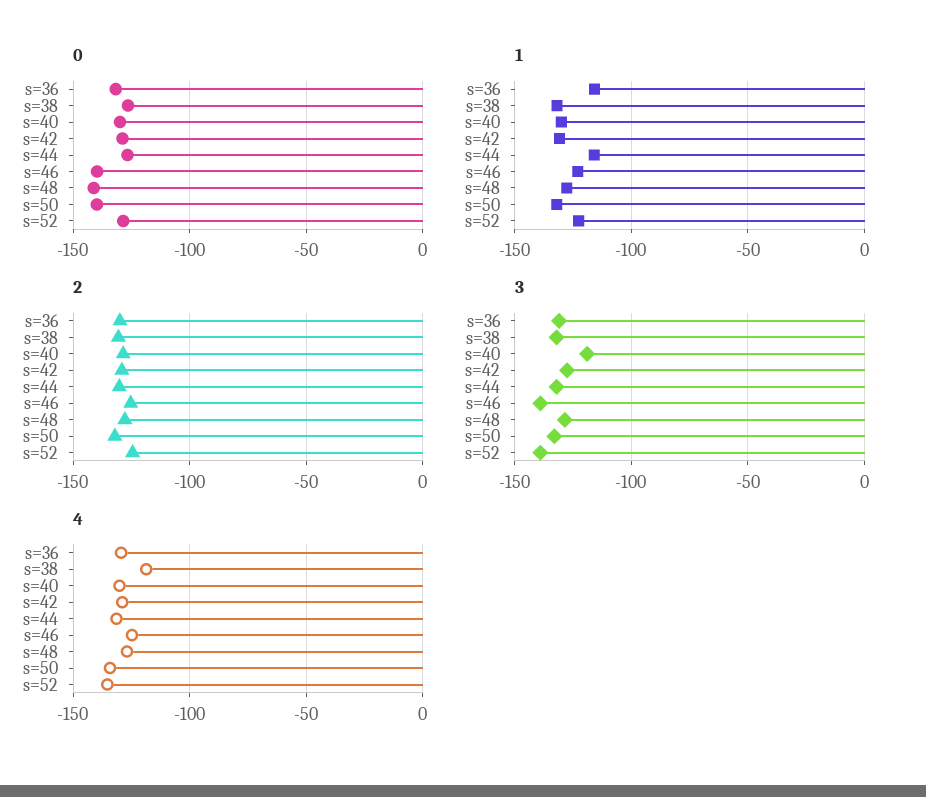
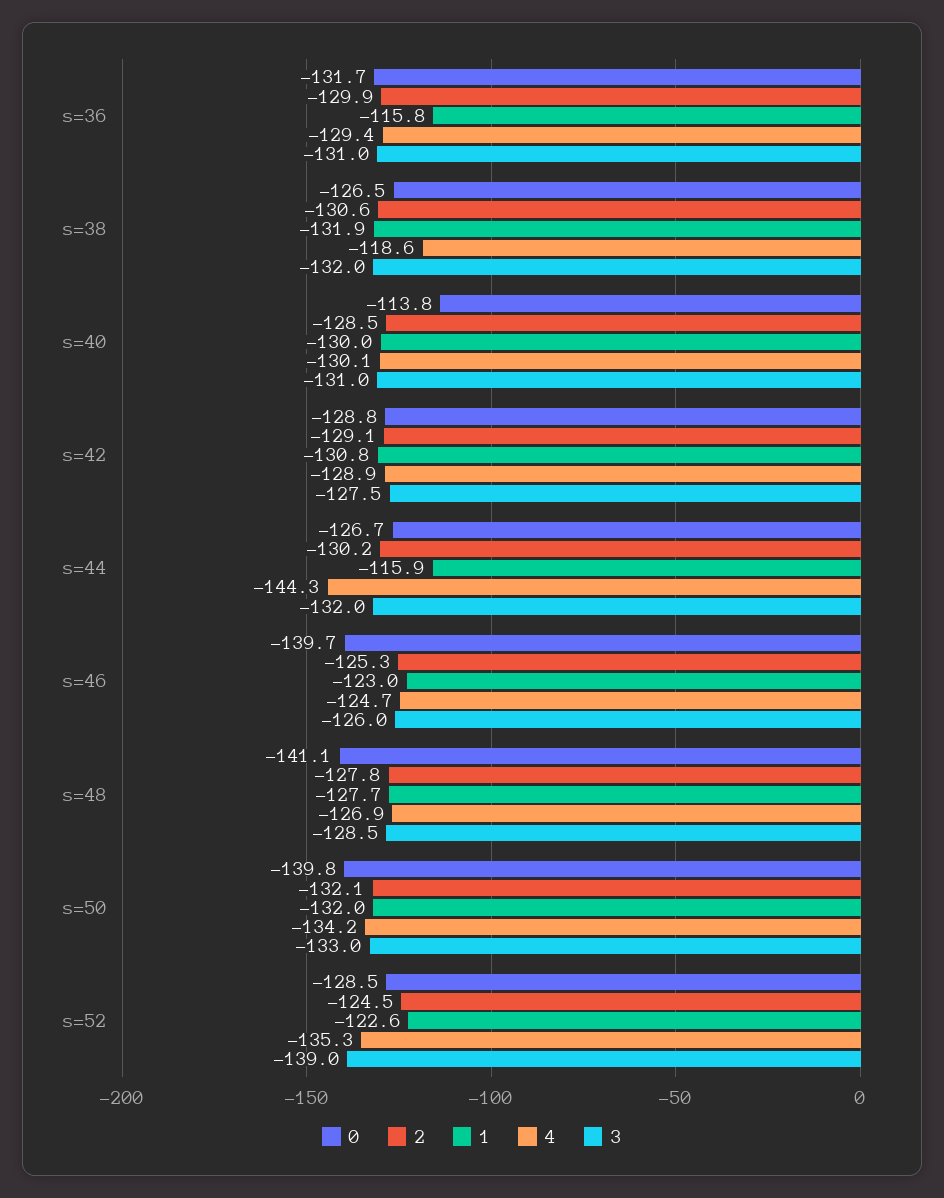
0, s=40: -130 -> -113.8
3, s=40: -120 -> -131
3, s=46: -140 -> -126
4, s=44: -130 -> -144.3

